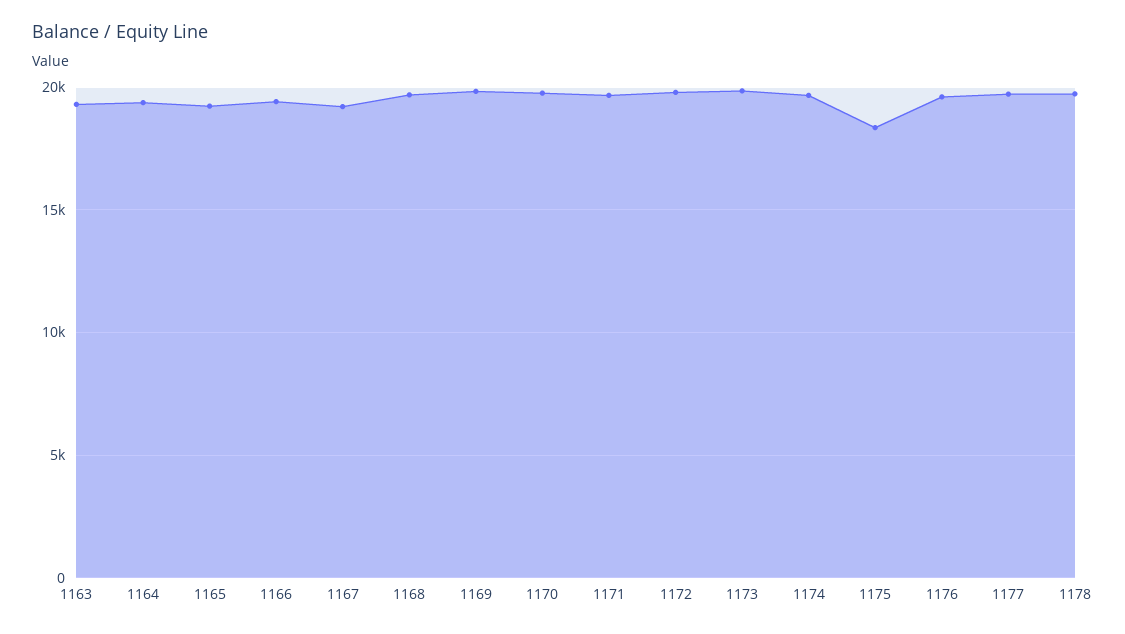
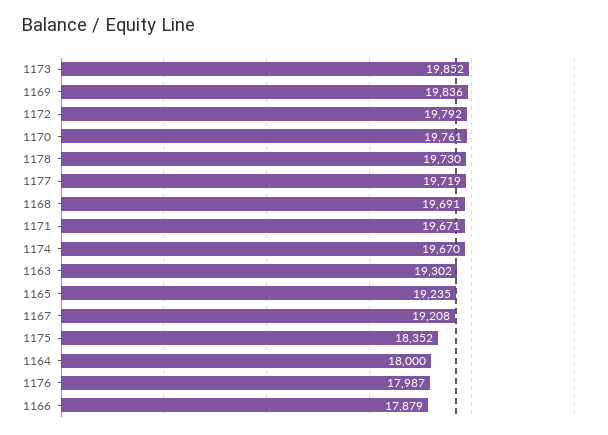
1164: 19500 -> 18000
1166: 19500 -> 17879
1176: 19500 -> 17987

